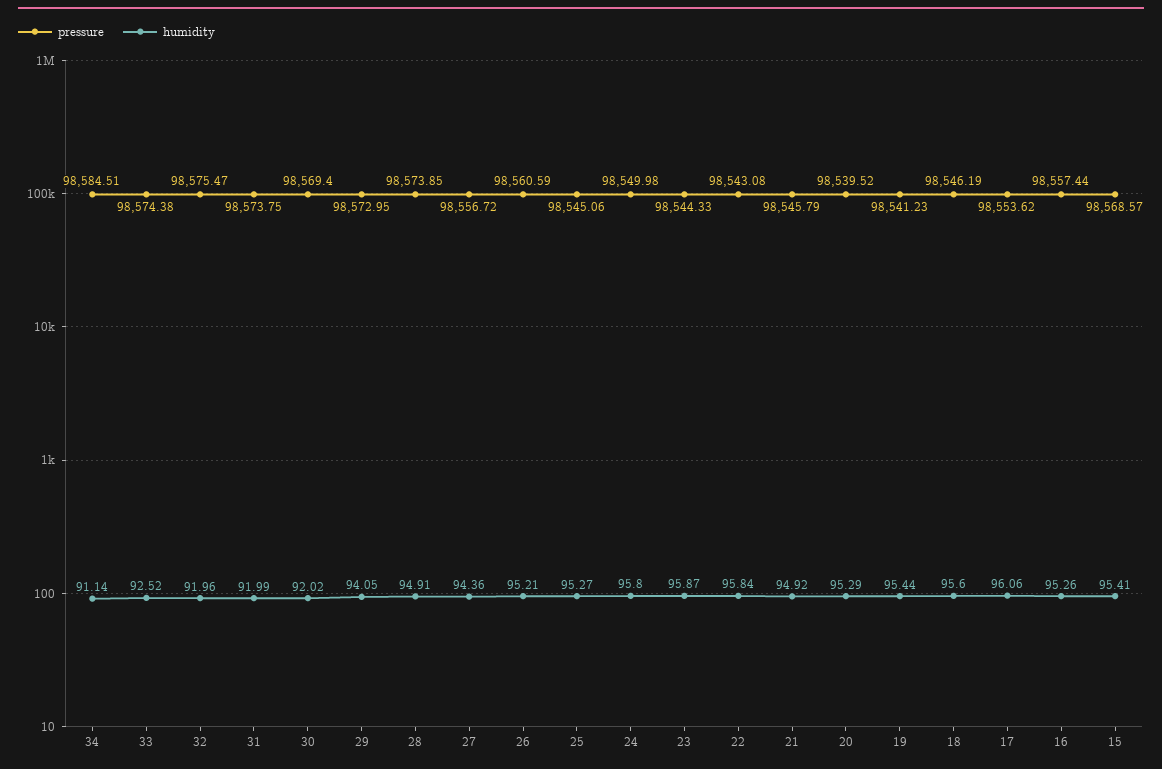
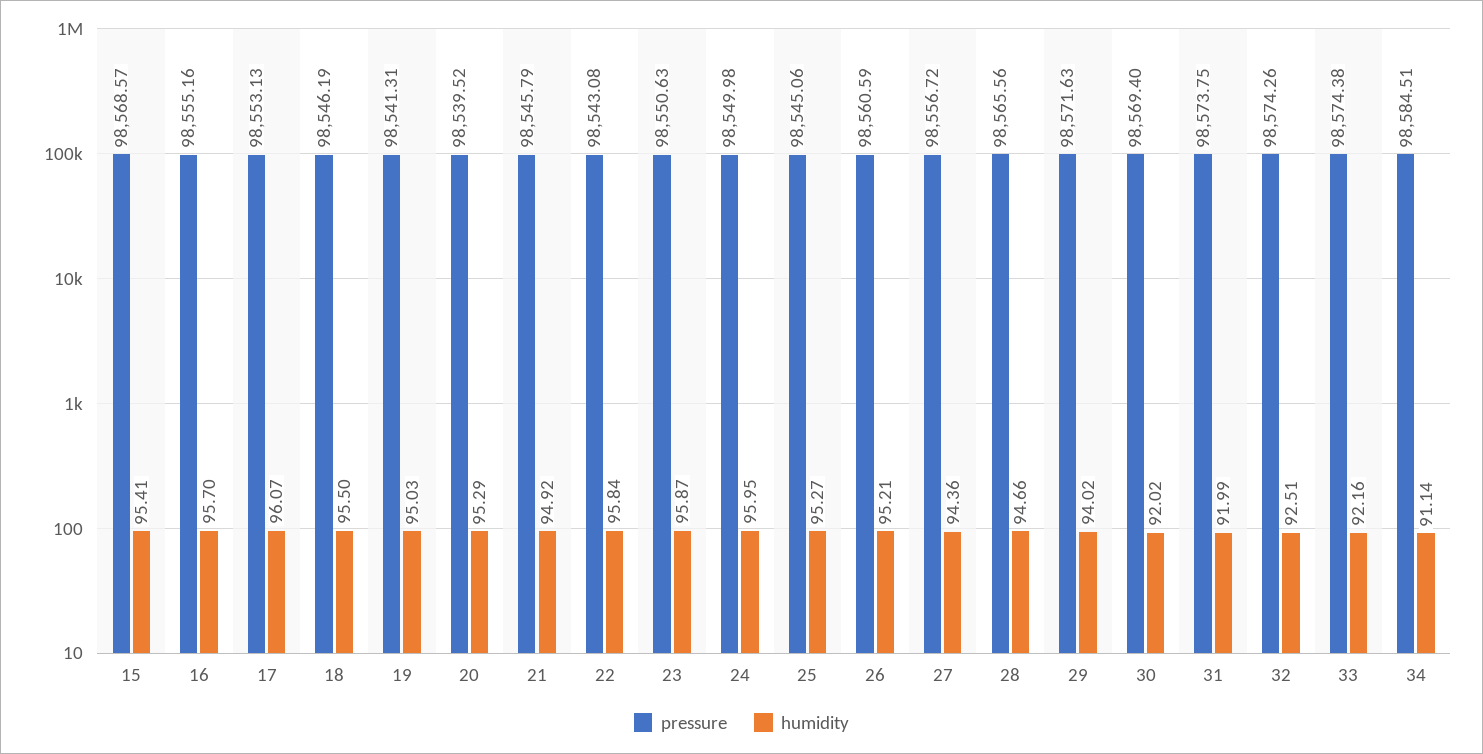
humidity, 33: 92.52 -> 92.16
pressure, 32: 98575.47 -> 98574.26
humidity, 32: 91.96 -> 92.51
pressure, 29: 98572.95 -> 98571.63
humidity, 29: 94.05 -> 94.02
pressure, 28: 98573.85 -> 98565.56
humidity, 28: 94.91 -> 94.66
humidity, 24: 95.8 -> 95.95
pressure, 23: 98544.33 -> 98550.63
pressure, 19: 98541.23 -> 98541.31
humidity, 19: 95.44 -> 95.03
humidity, 18: 95.6 -> 95.5
pressure, 17: 98553.62 -> 98553.13
humidity, 17: 96.06 -> 96.07
pressure, 16: 98557.44 -> 98555.16
humidity, 16: 95.26 -> 95.7

